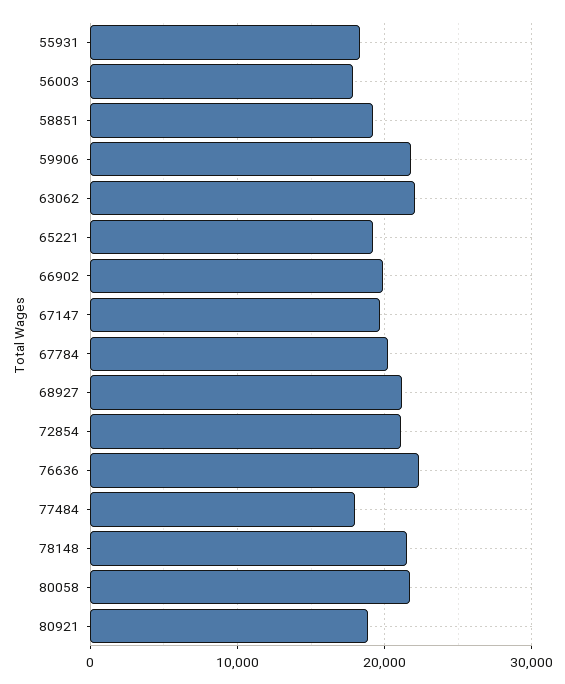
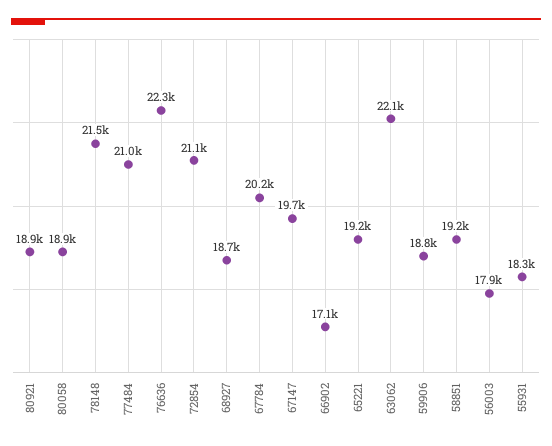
59906: 22000 -> 18800
66902: 20000 -> 17100
68927: 21000 -> 18700
77484: 18000 -> 21000
80058: 22000 -> 18900

